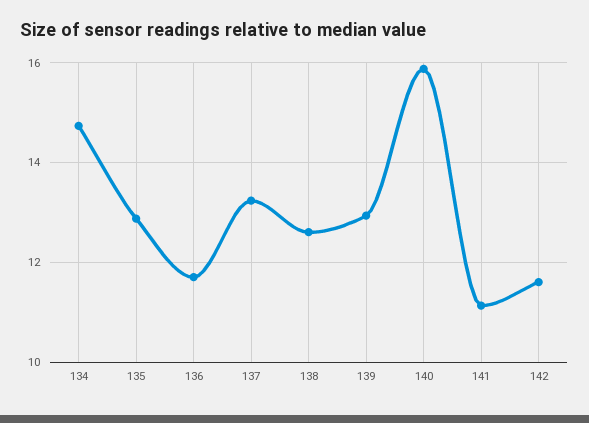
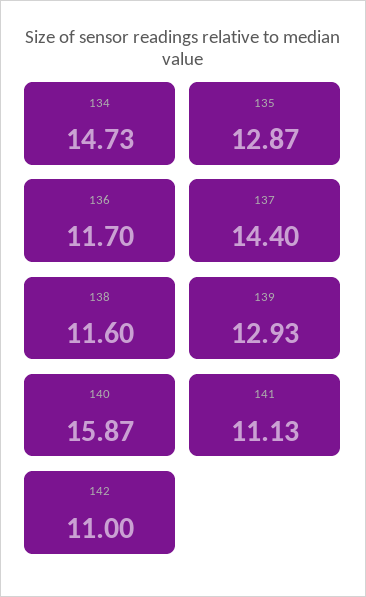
137: 13.2 -> 14.4
138: 12.6 -> 11.6
142: 11.6 -> 11

